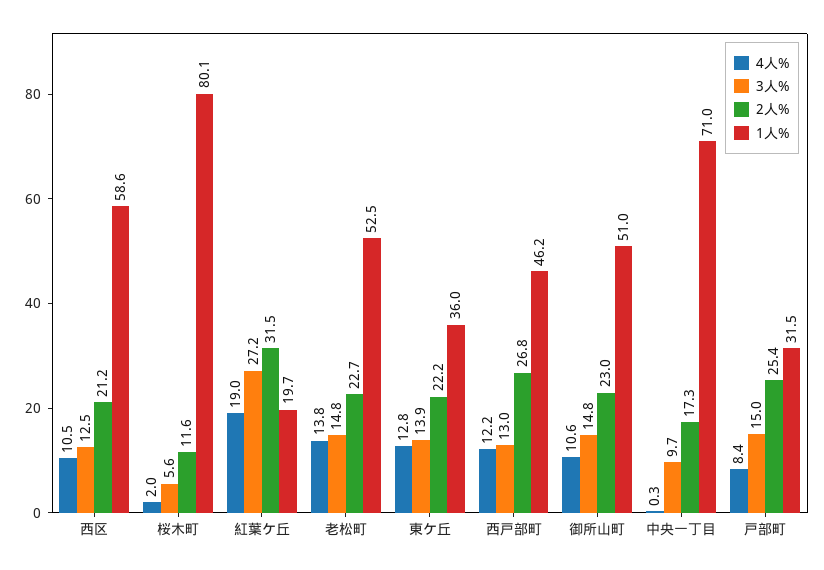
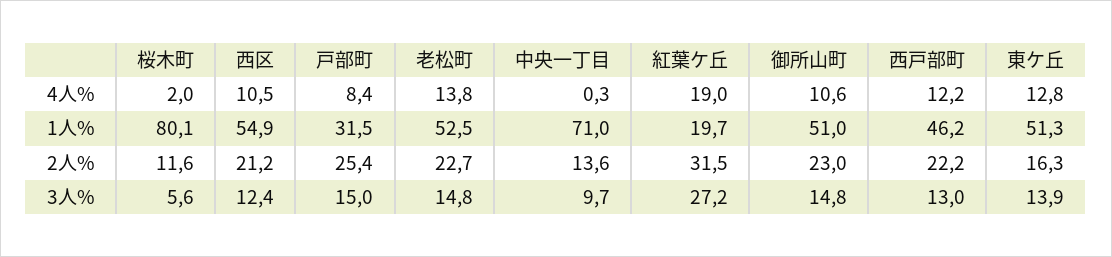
3人%, 西区: 12.5 -> 12.4
1人%, 西区: 58.6 -> 54.9
2人%, 東ケ丘: 22.2 -> 16.3
1人%, 東ケ丘: 36 -> 51.3
2人%, 西戸部町: 26.8 -> 22.2
2人%, 中央一丁目: 17.3 -> 13.6

